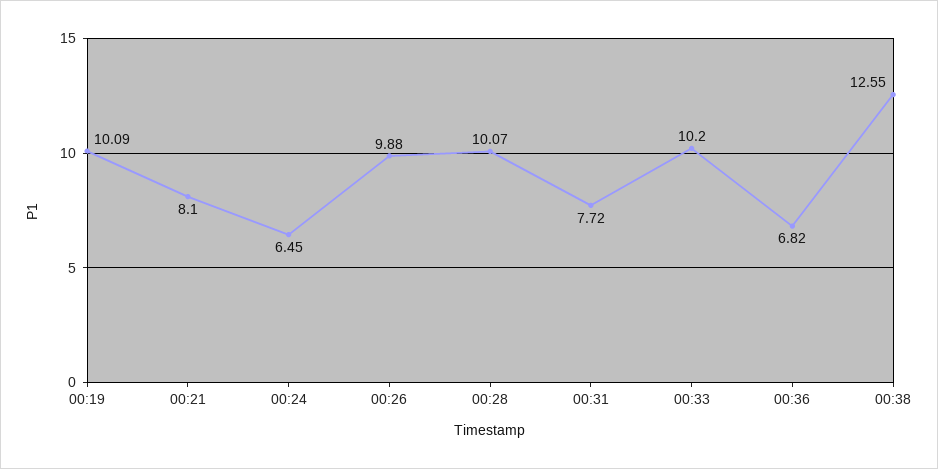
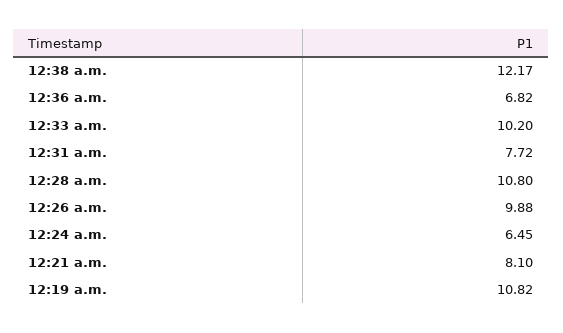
00:19: 10.09 -> 10.82
00:28: 10.07 -> 10.8
00:38: 12.55 -> 12.17

